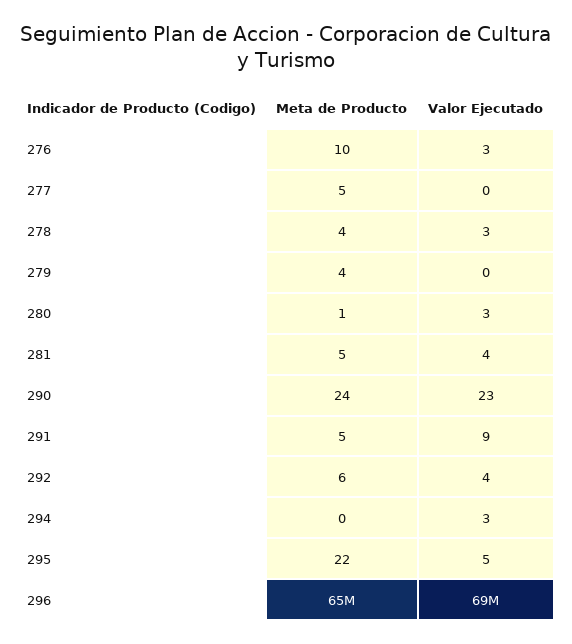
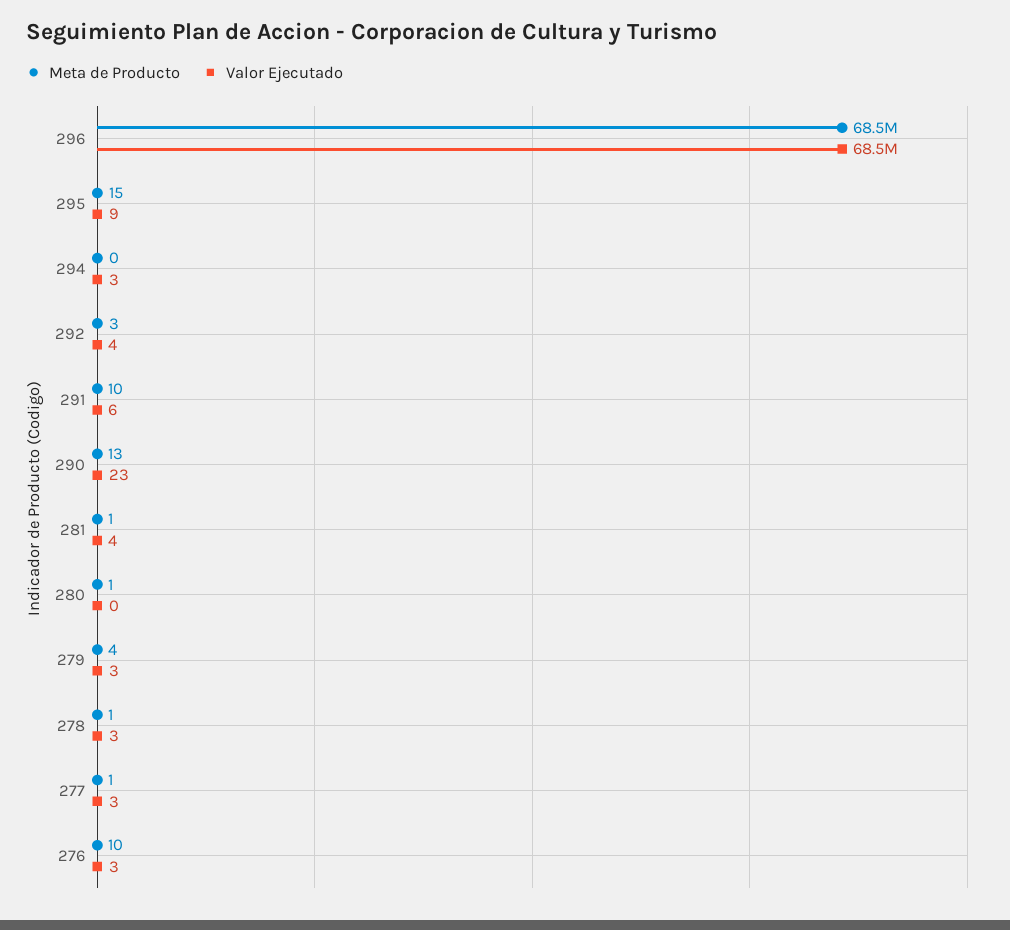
Meta de Producto, 277: 5 -> 1
Valor Ejecutado, 277: 0 -> 3
Meta de Producto, 278: 4 -> 1
Valor Ejecutado, 279: 0 -> 3
Valor Ejecutado, 280: 3 -> 0
Meta de Producto, 281: 5 -> 1
Meta de Producto, 290: 24 -> 13
Meta de Producto, 291: 5 -> 10
Valor Ejecutado, 291: 9 -> 6
Meta de Producto, 292: 6 -> 3
Meta de Producto, 295: 22 -> 15
Valor Ejecutado, 295: 5 -> 9
Meta de Producto, 296: 65000000 -> 68500000

